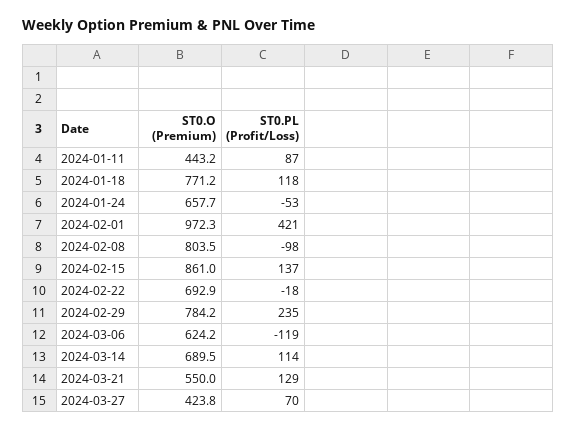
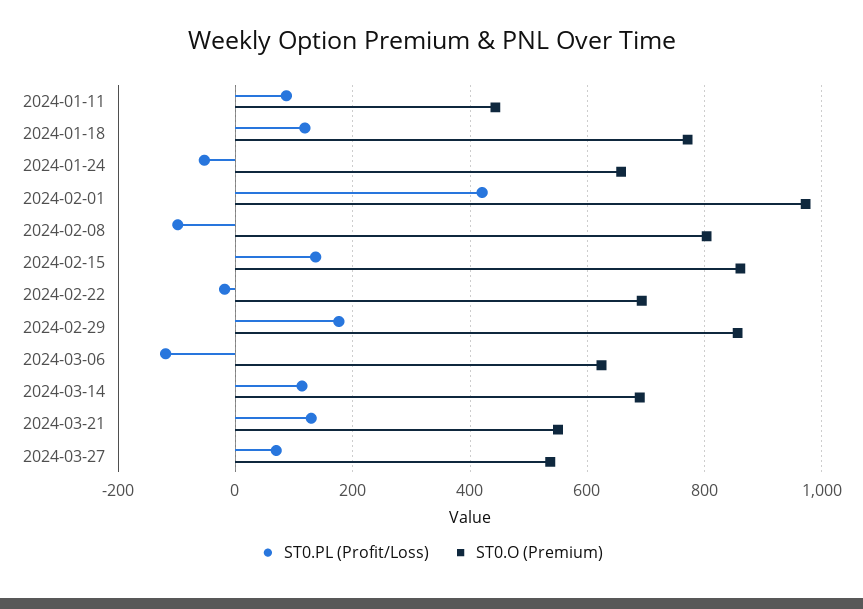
ST0.O (Premium), 2024-02-29: 784.2 -> 860
ST0.PL (Profit/Loss), 2024-02-29: 235 -> 180
ST0.O (Premium), 2024-03-27: 423.8 -> 540

